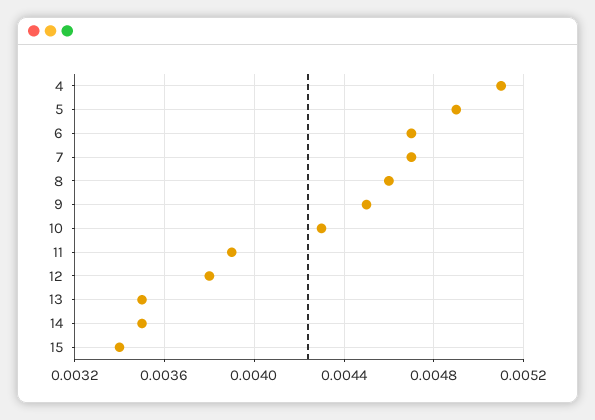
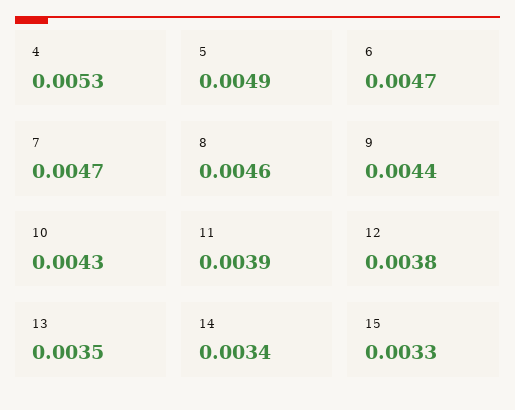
4: 0.0051 -> 0.0053
9: 0.0045 -> 0.0044
14: 0.0035 -> 0.0034
15: 0.0034 -> 0.0033

